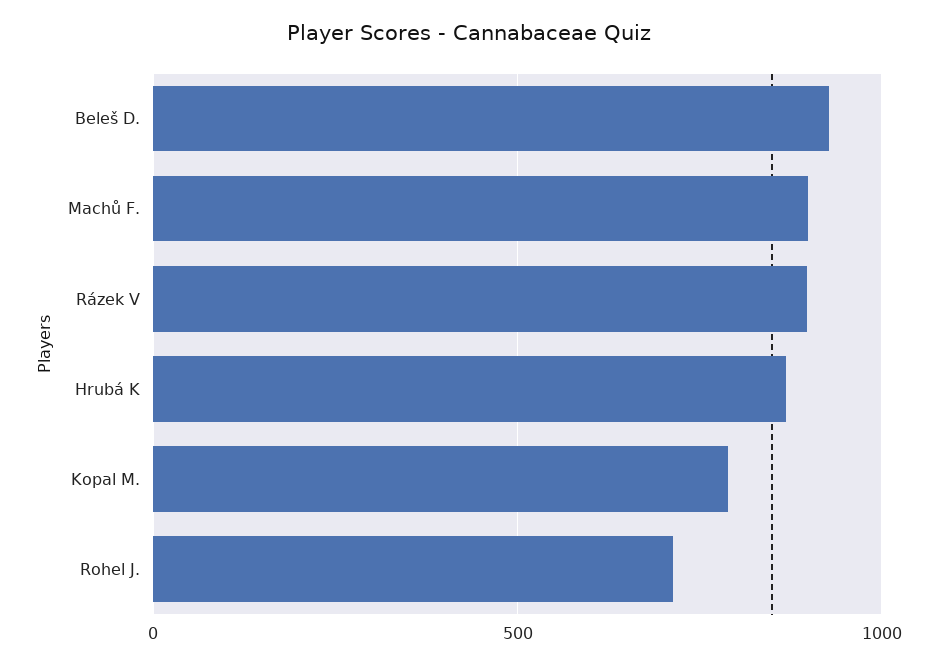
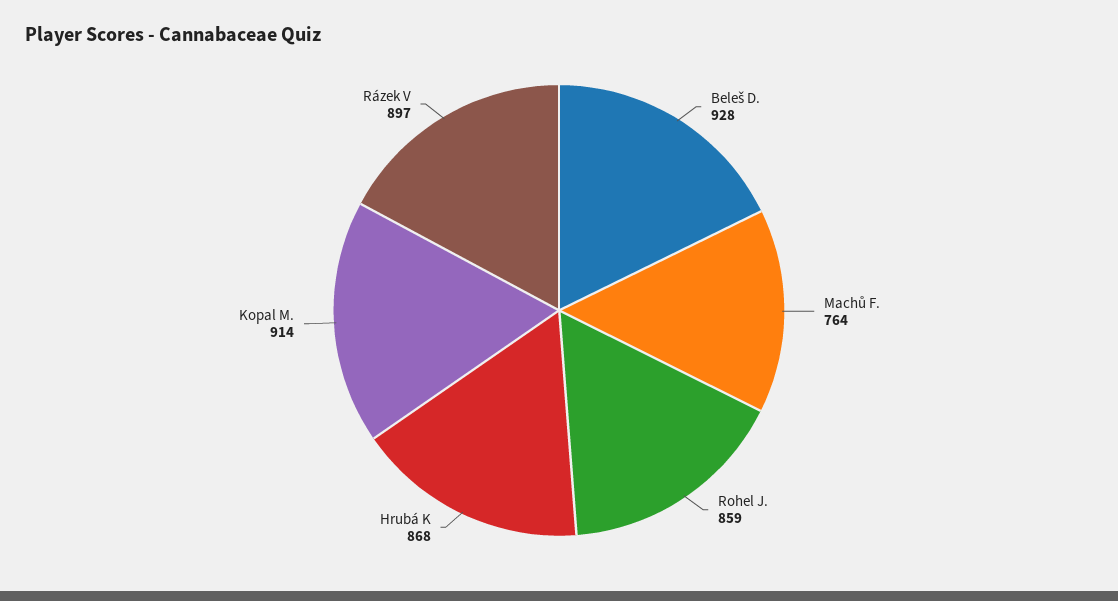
Machů F.: 900 -> 764
Kopal M.: 800 -> 914
Rohel J.: 700 -> 859

